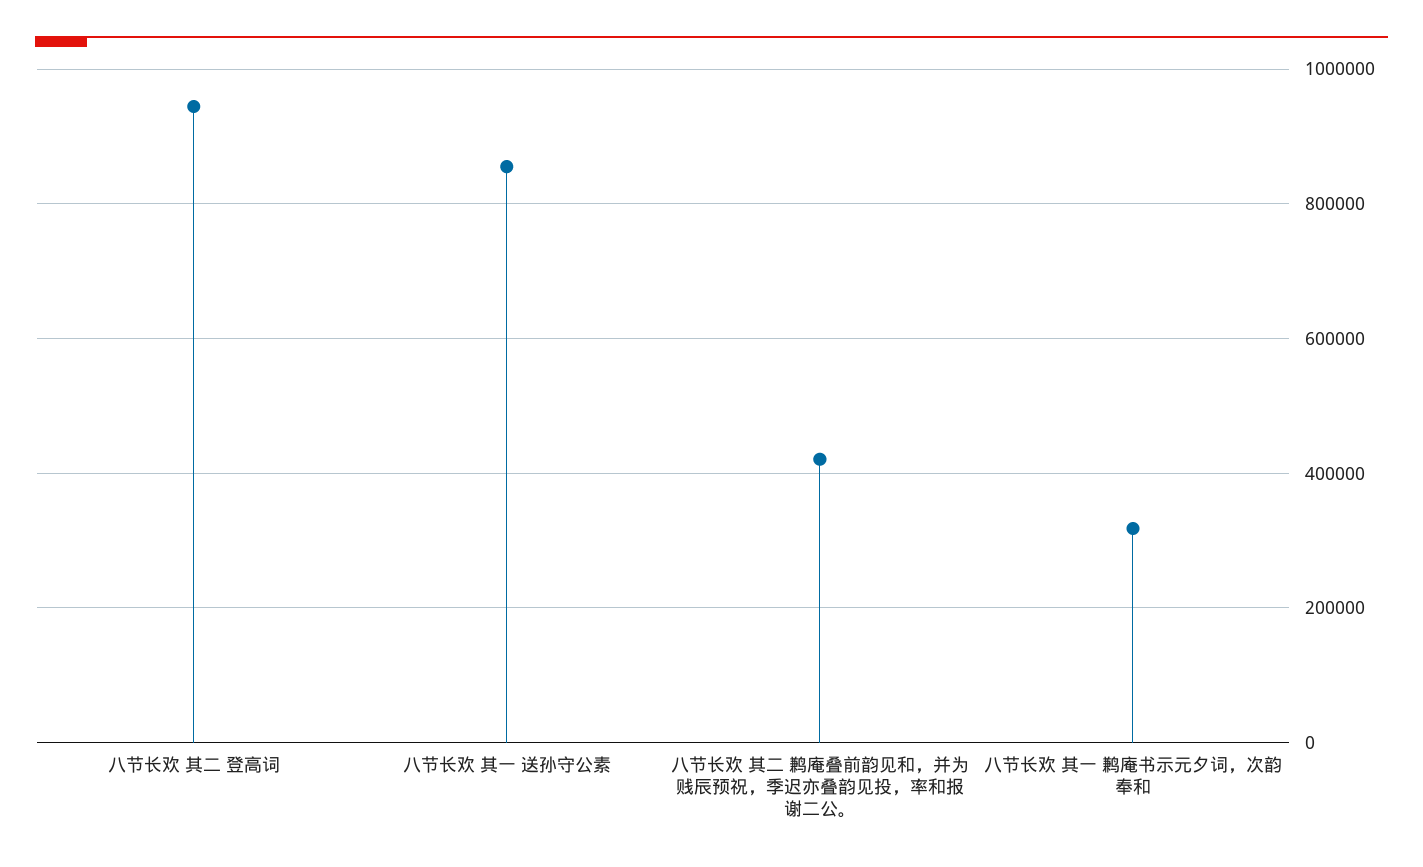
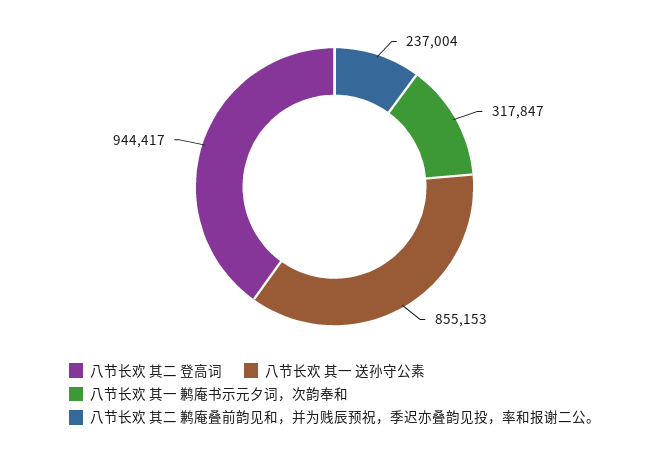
八节长欢 其二 鹣庵叠前韵见和，并为贱辰预祝，季迟亦叠韵见投，率和报谢二公。: 420000 -> 237004

